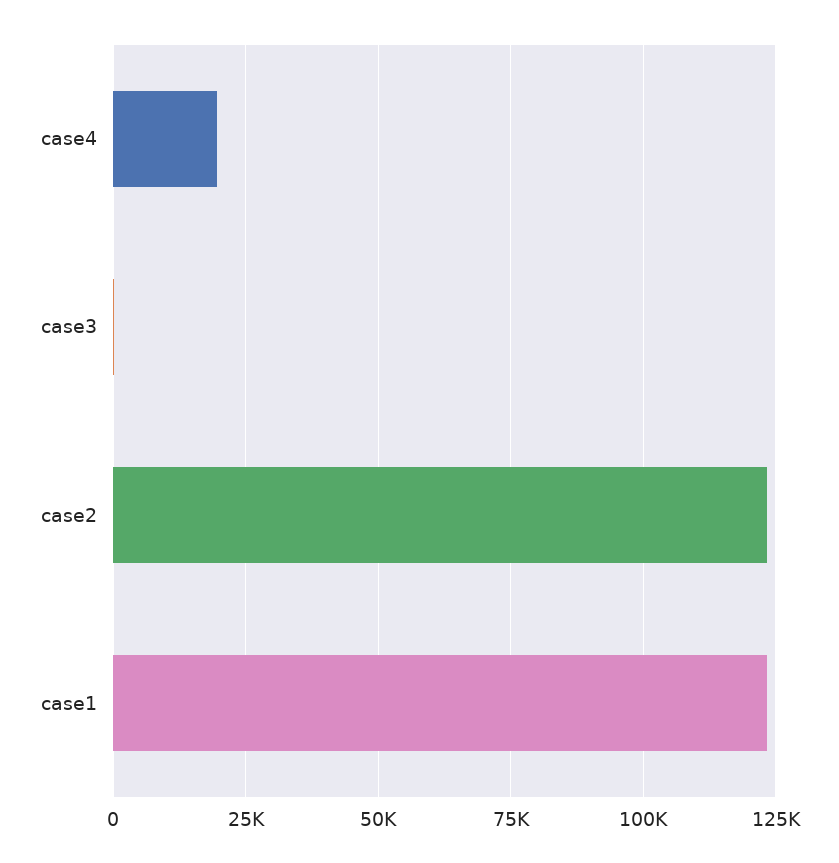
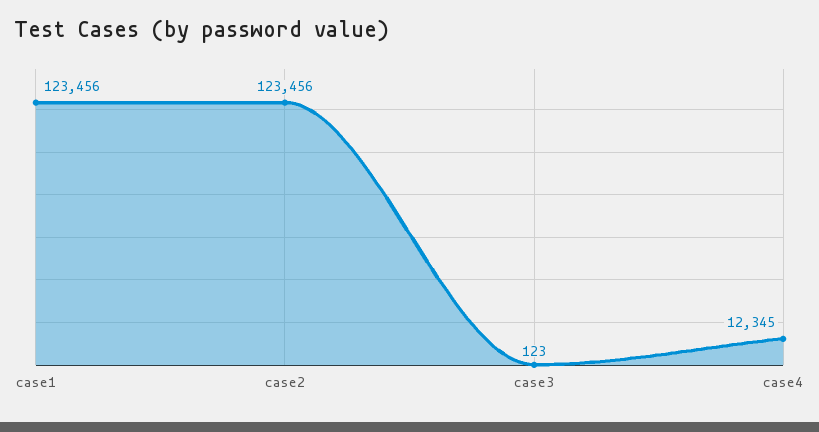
case4: 20000 -> 12345

